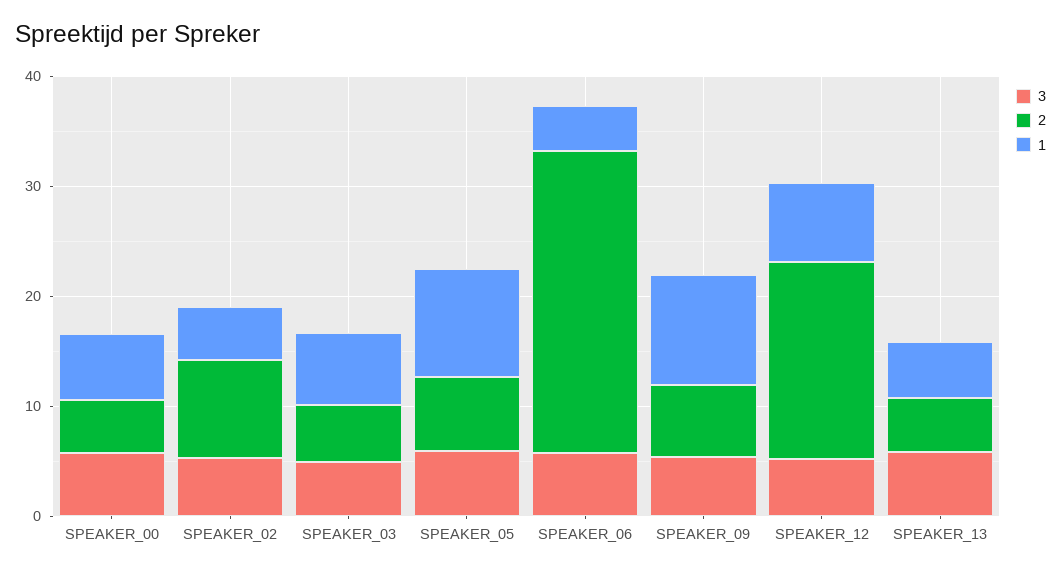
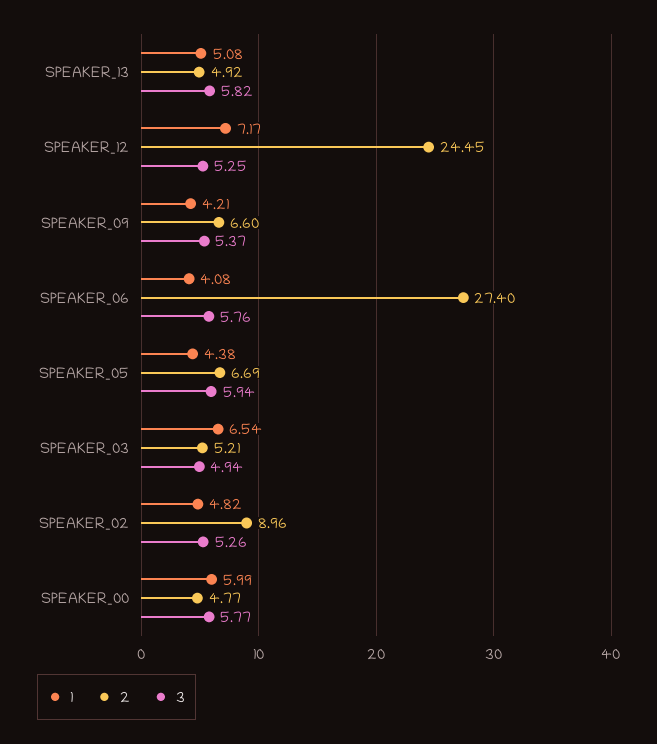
1, SPEAKER_05: 10 -> 4.38
1, SPEAKER_09: 10 -> 4.21
2, SPEAKER_12: 18 -> 24.45

